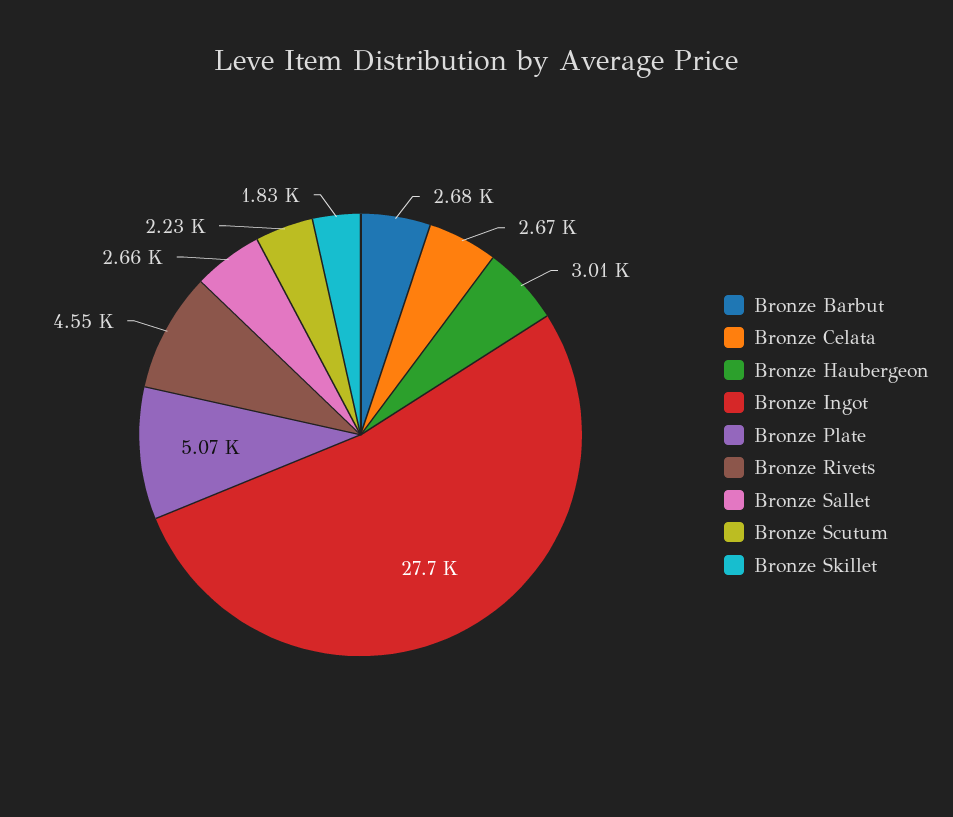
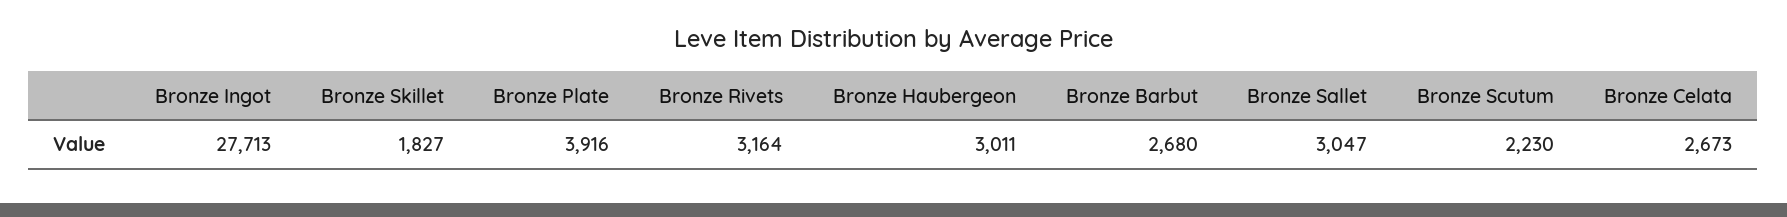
Bronze Plate: 5070 -> 3916
Bronze Rivets: 4550 -> 3164
Bronze Sallet: 2660 -> 3047

